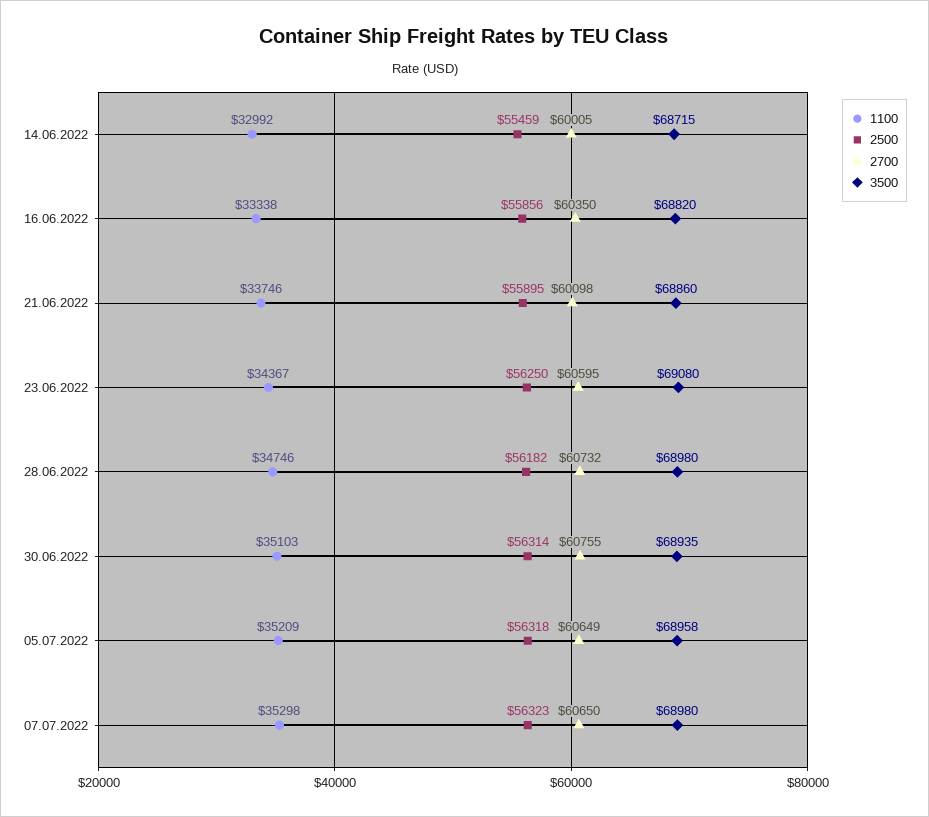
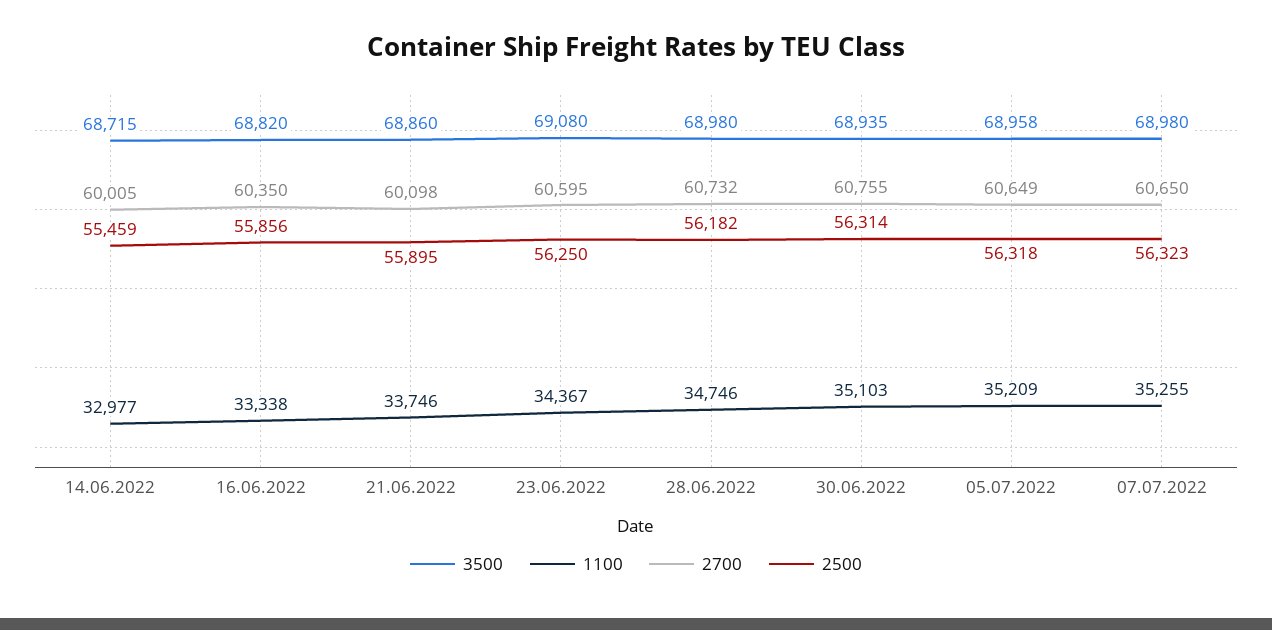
1100, 14.06.2022: 32992 -> 32977
1100, 07.07.2022: 35298 -> 35255

